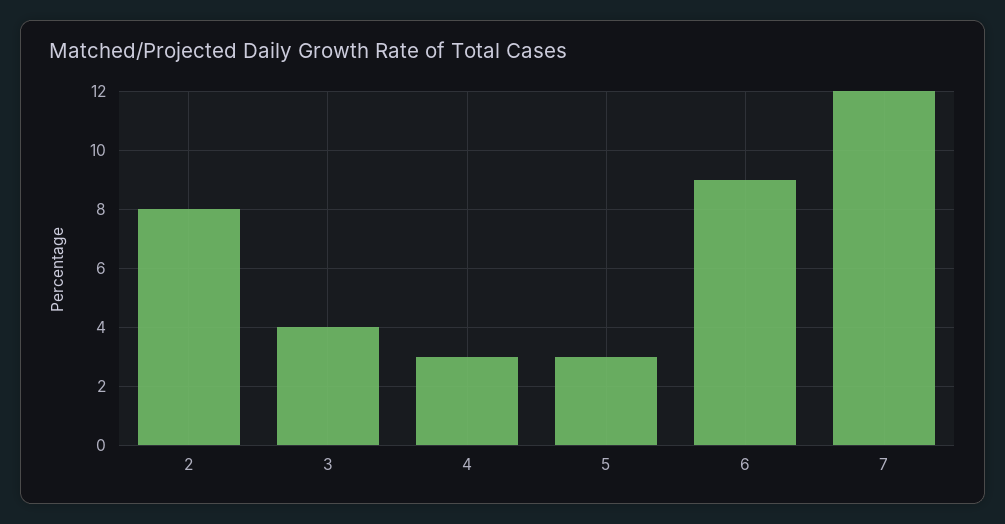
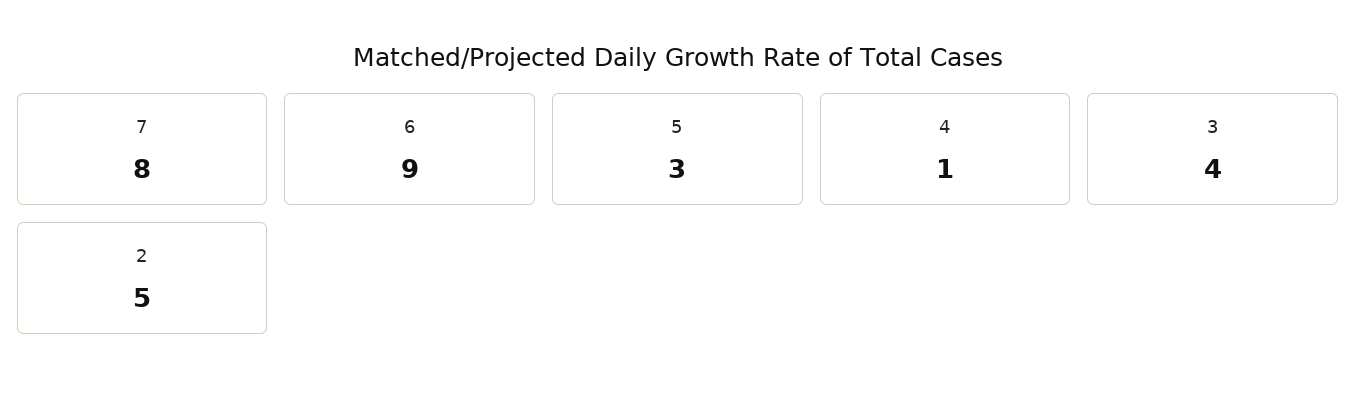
2: 8 -> 5
4: 3 -> 1
7: 12 -> 8

